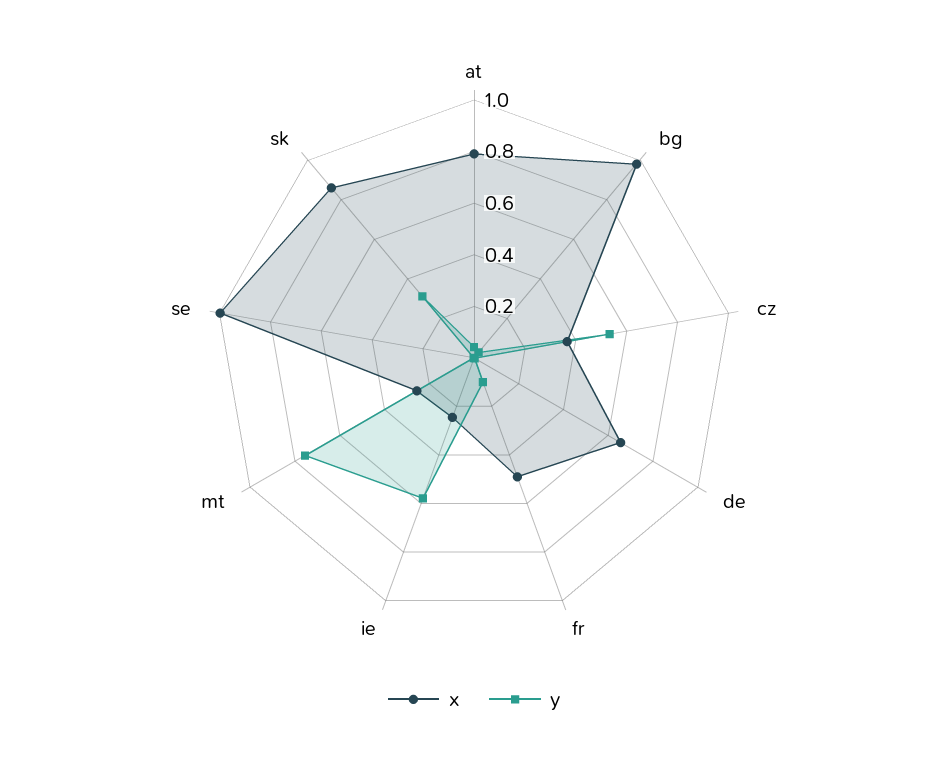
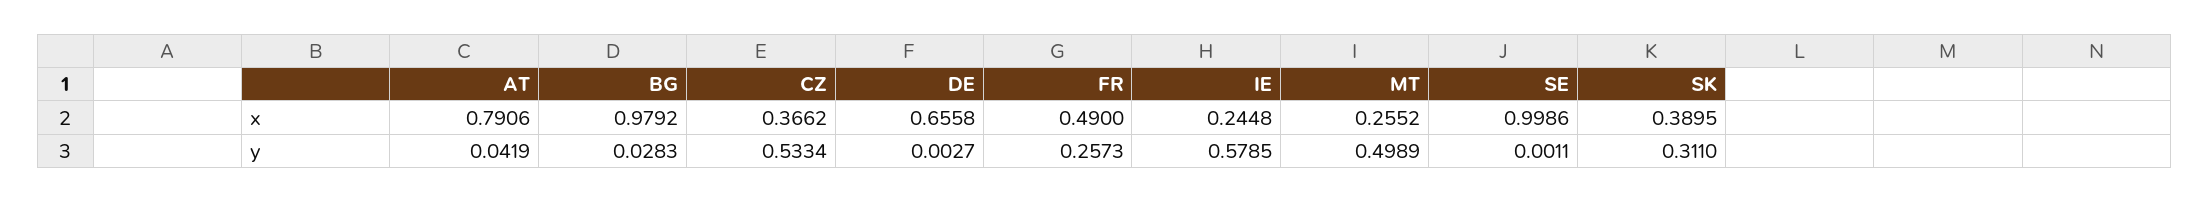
y, fr: 0.1 -> 0.2573
y, mt: 0.75 -> 0.4989
x, sk: 0.85 -> 0.3895

